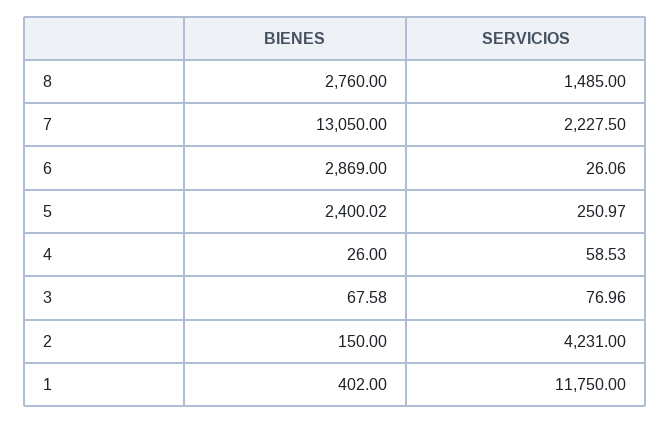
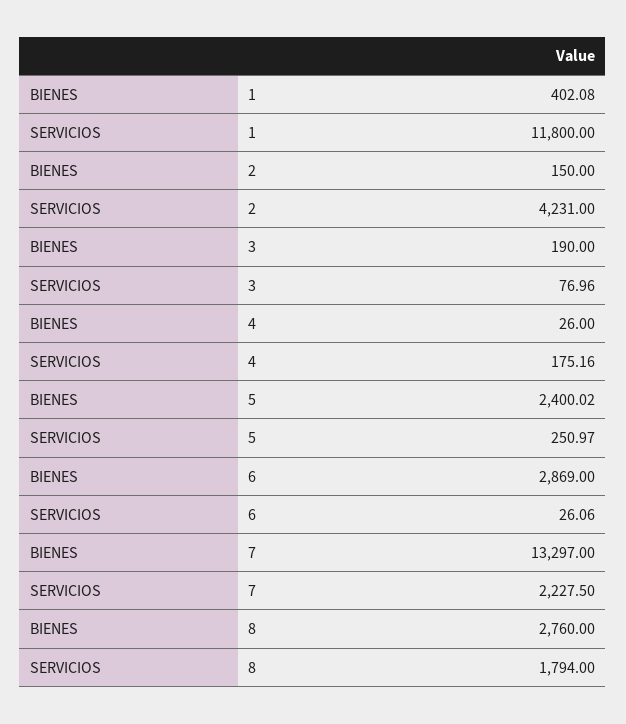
SERVICIOS, 8: 1485 -> 1794
BIENES, 7: 13050 -> 13297
SERVICIOS, 4: 58.53 -> 175.16
BIENES, 3: 67.58 -> 190
BIENES, 1: 402 -> 402.08
SERVICIOS, 1: 11750 -> 11800

